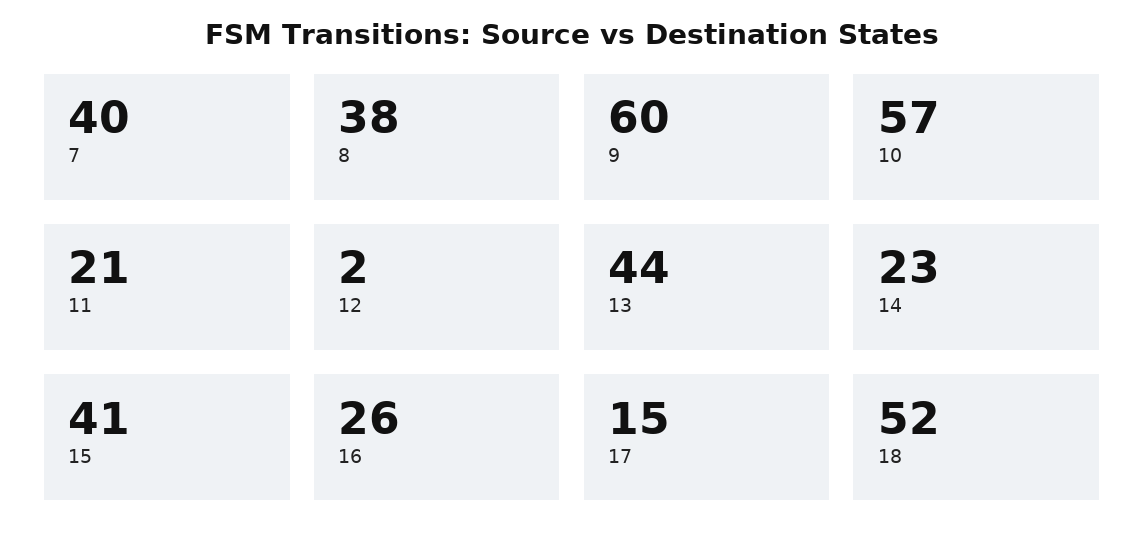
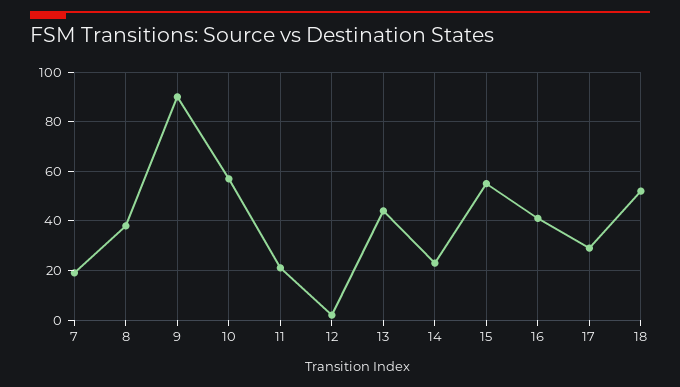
7: 40 -> 20
9: 60 -> 90
15: 41 -> 55
16: 26 -> 40
17: 15 -> 30

